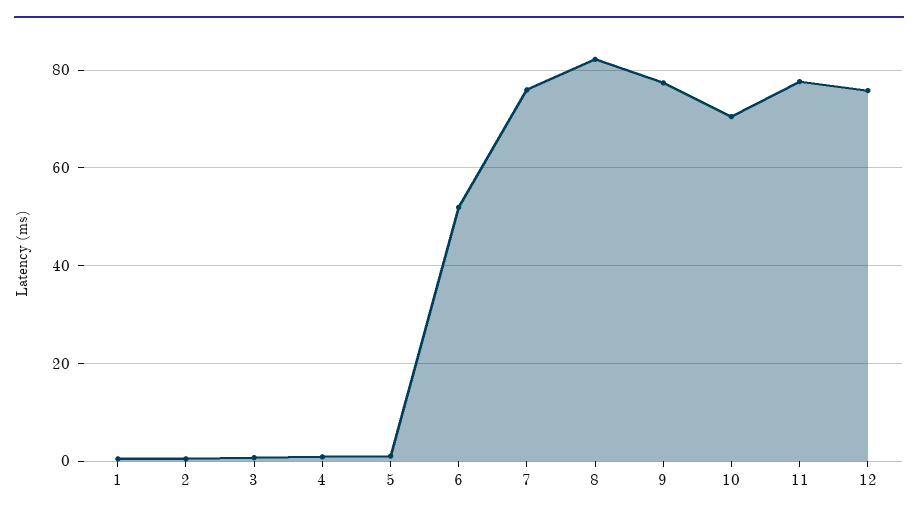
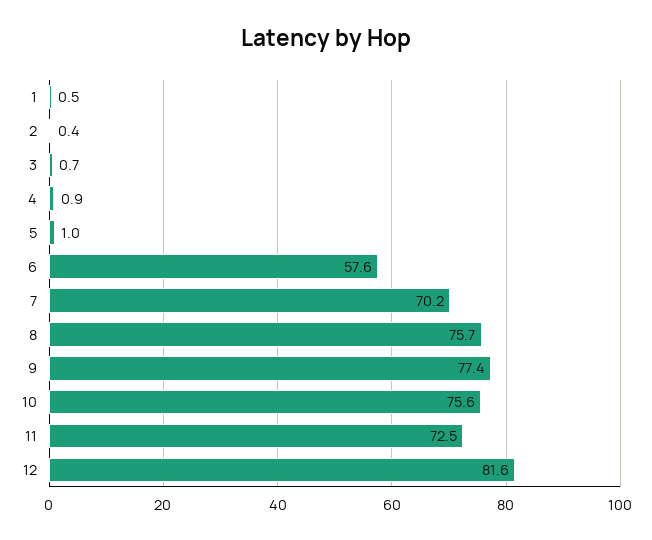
6: 52 -> 57.6
7: 76 -> 70.2
8: 82 -> 75.7
10: 70 -> 75.6
11: 78 -> 72.5
12: 76 -> 81.6

